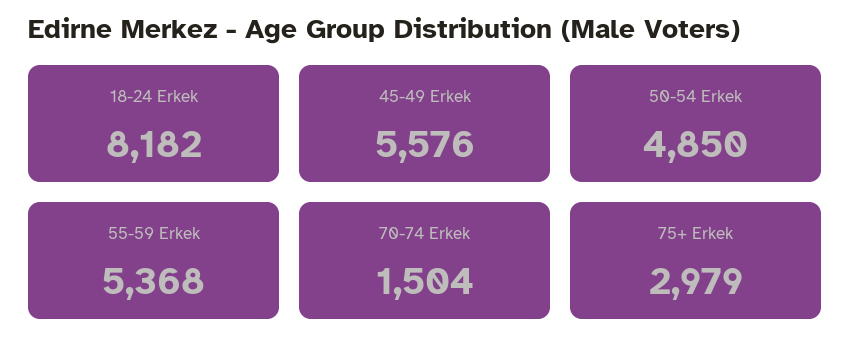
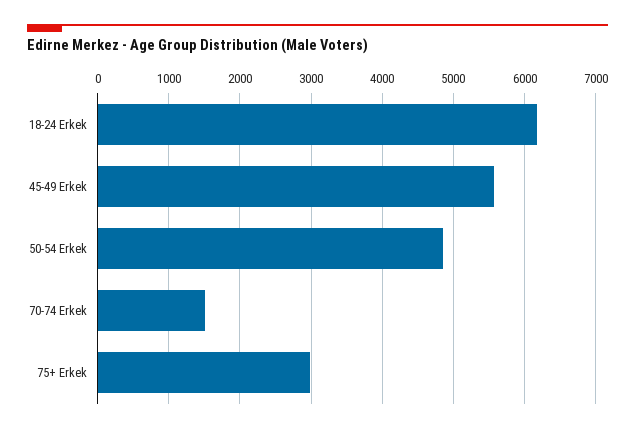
18-24 Erkek: 8182 -> 6200
55-59 Erkek: 5368 -> none

